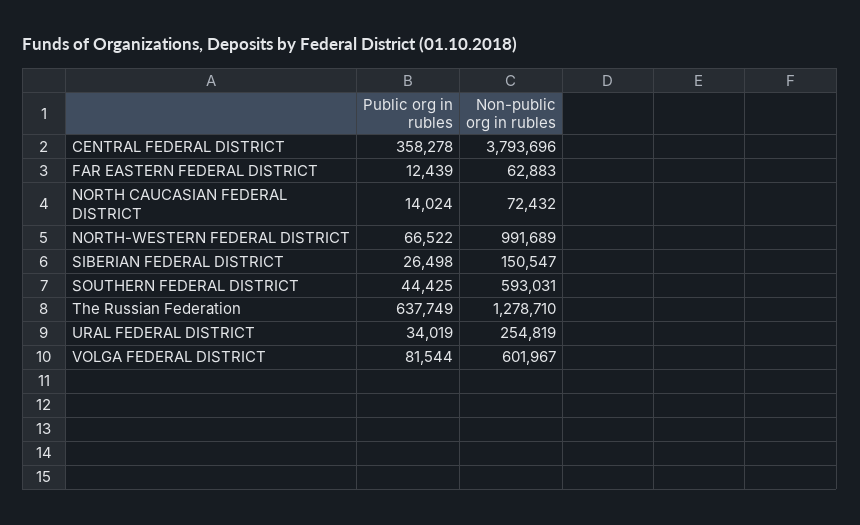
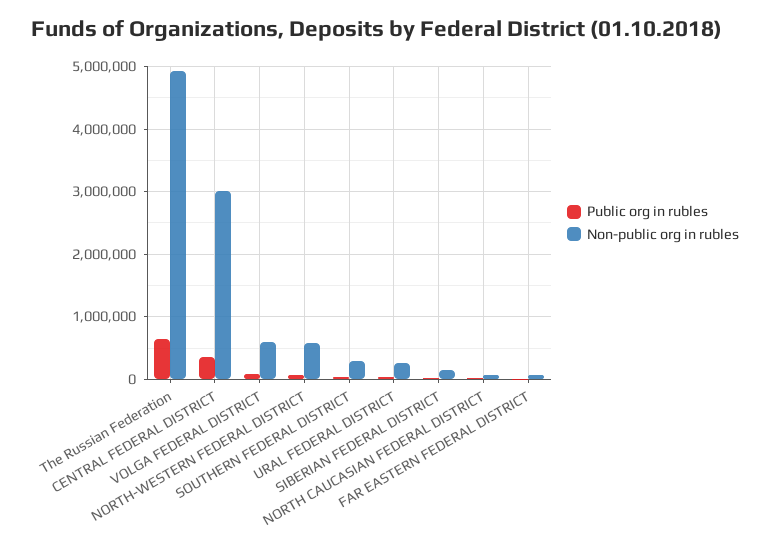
Non-public org in rubles, CENTRAL FEDERAL DISTRICT: 3793696 -> 3000000
Non-public org in rubles, NORTH-WESTERN FEDERAL DISTRICT: 991689 -> 600000
Non-public org in rubles, SOUTHERN FEDERAL DISTRICT: 593031 -> 300000
Non-public org in rubles, The Russian Federation: 1278710 -> 4900000

